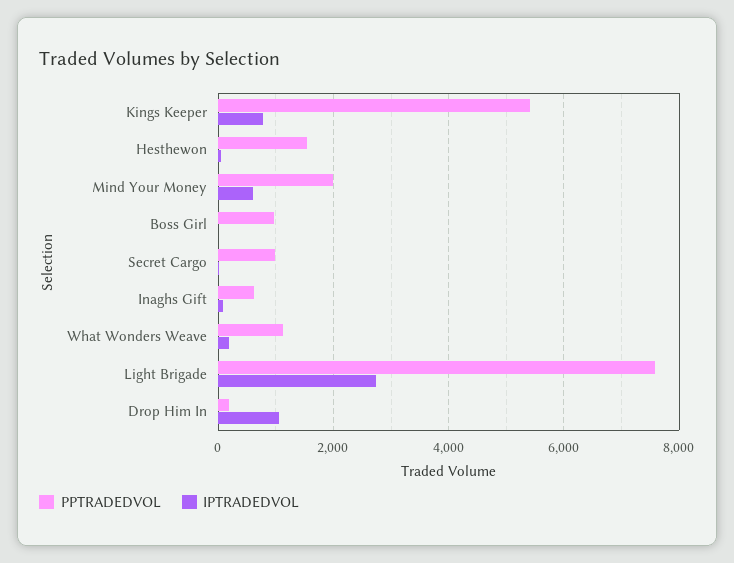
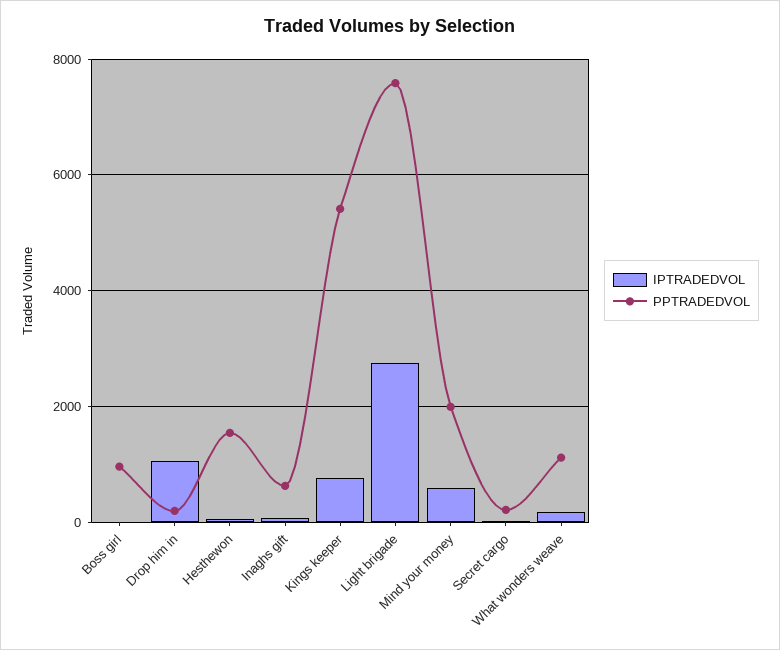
PPTRADEDVOL, Secret Cargo: 1000 -> 200

